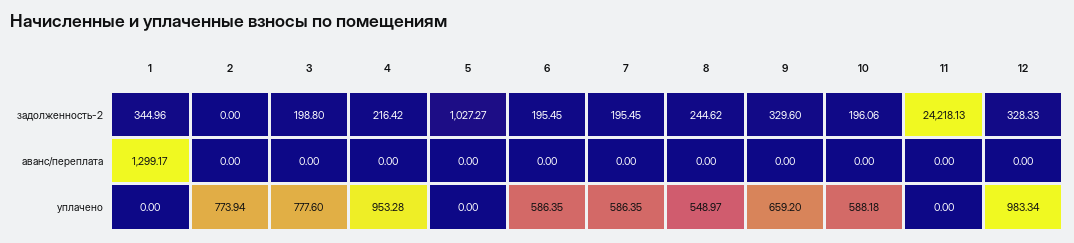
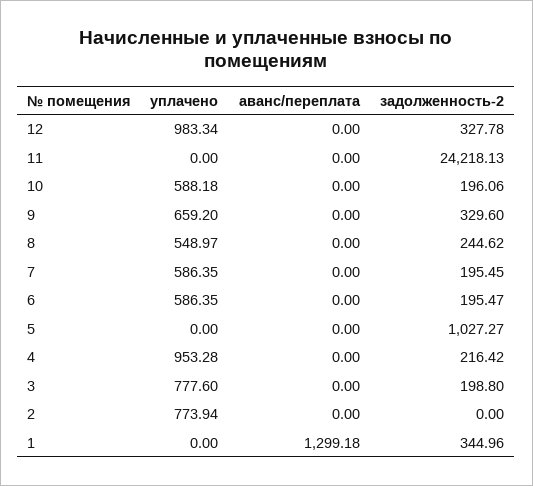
6, задолженность-2: 195.45 -> 195.47
12, задолженность-2: 328.33 -> 327.78
1, аванс/переплата: 1299.17 -> 1299.18

